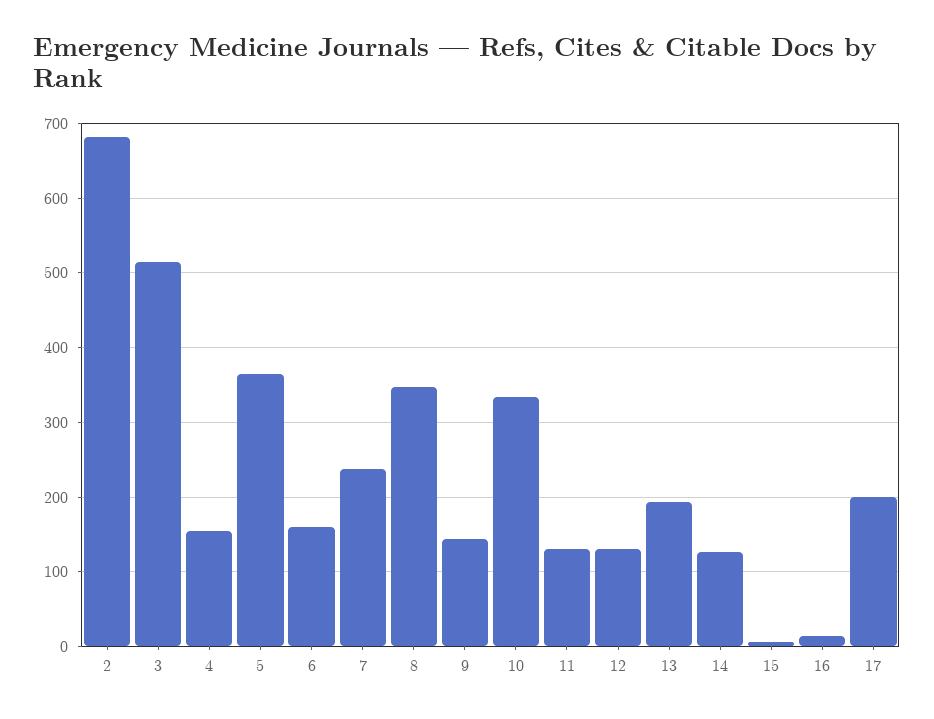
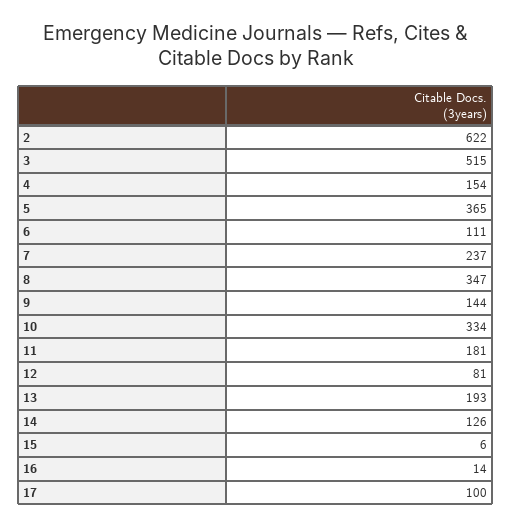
2: 680 -> 622
6: 160 -> 111
11: 130 -> 181
12: 130 -> 81
17: 200 -> 100

